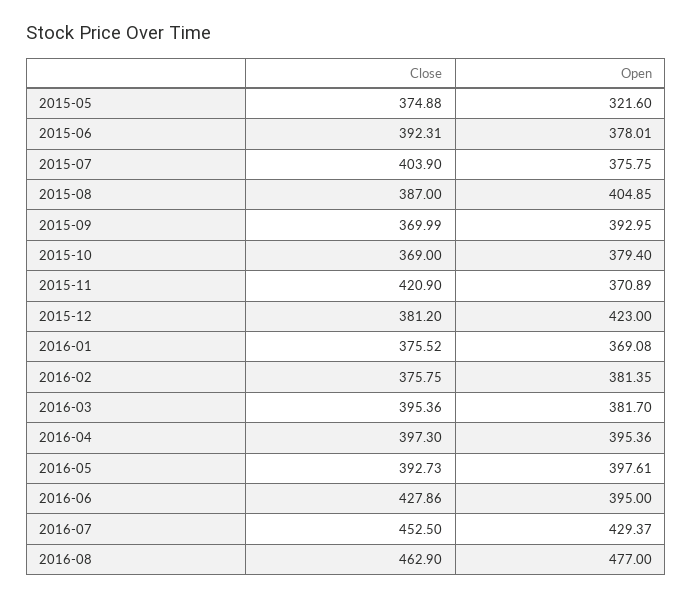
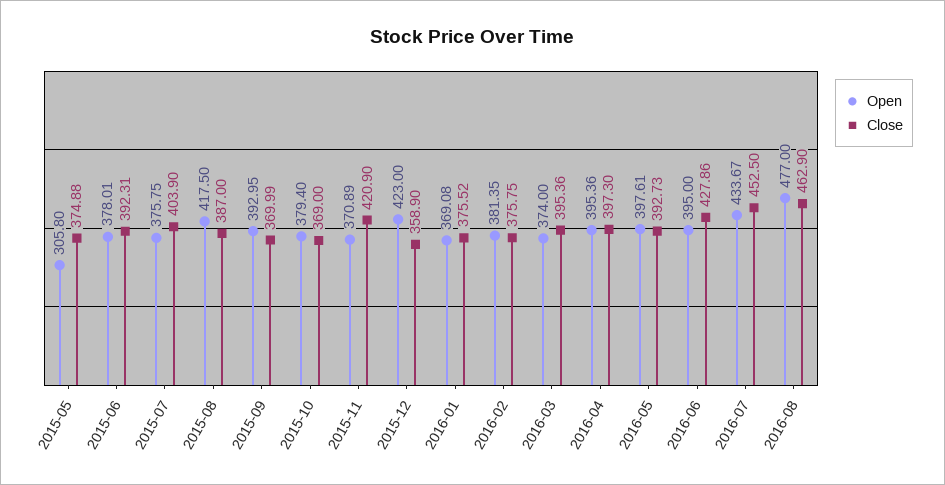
Open, 2015-05: 321.6 -> 305.8
Open, 2015-08: 404.85 -> 417.5
Close, 2015-12: 381.2 -> 358.9
Open, 2016-03: 381.7 -> 374
Open, 2016-07: 429.37 -> 433.67

